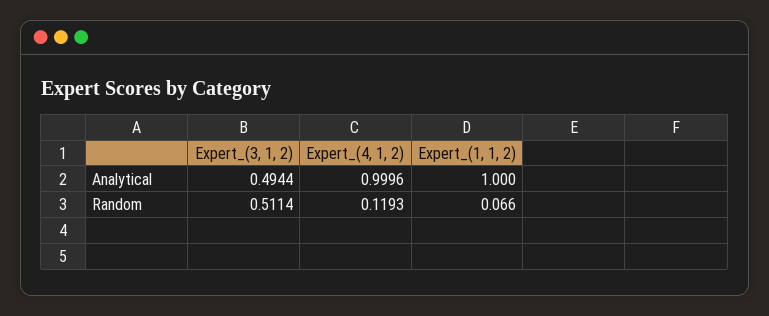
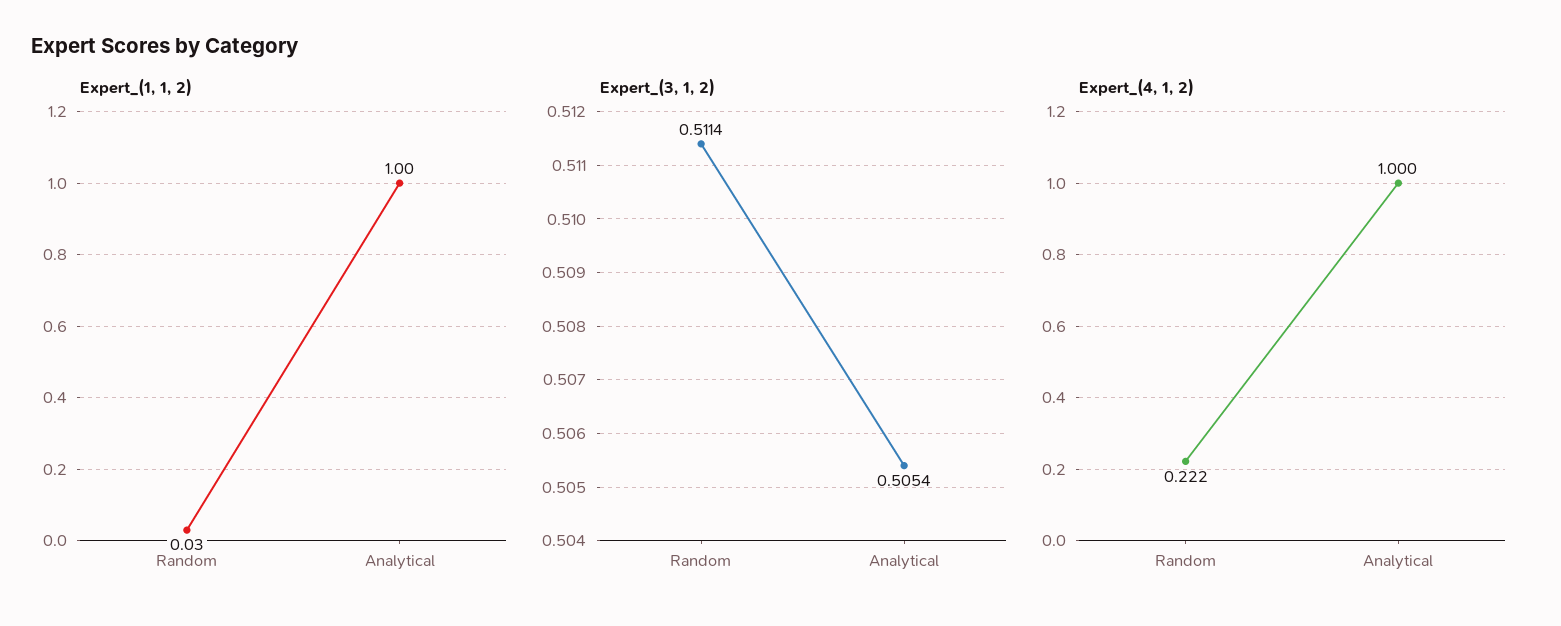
Expert_(3, 1, 2), Analytical: 0.4944 -> 0.5054
Expert_(4, 1, 2), Random: 0.1193 -> 0.222
Expert_(1, 1, 2), Random: 0.066 -> 0.03

